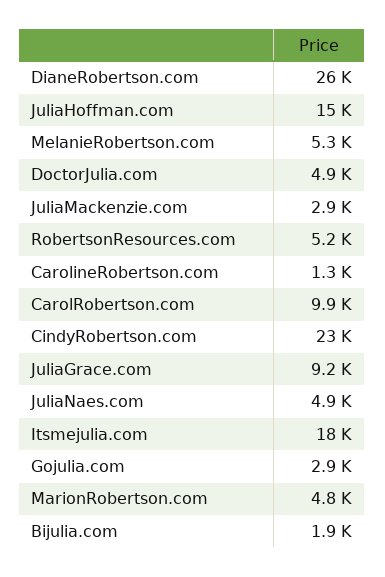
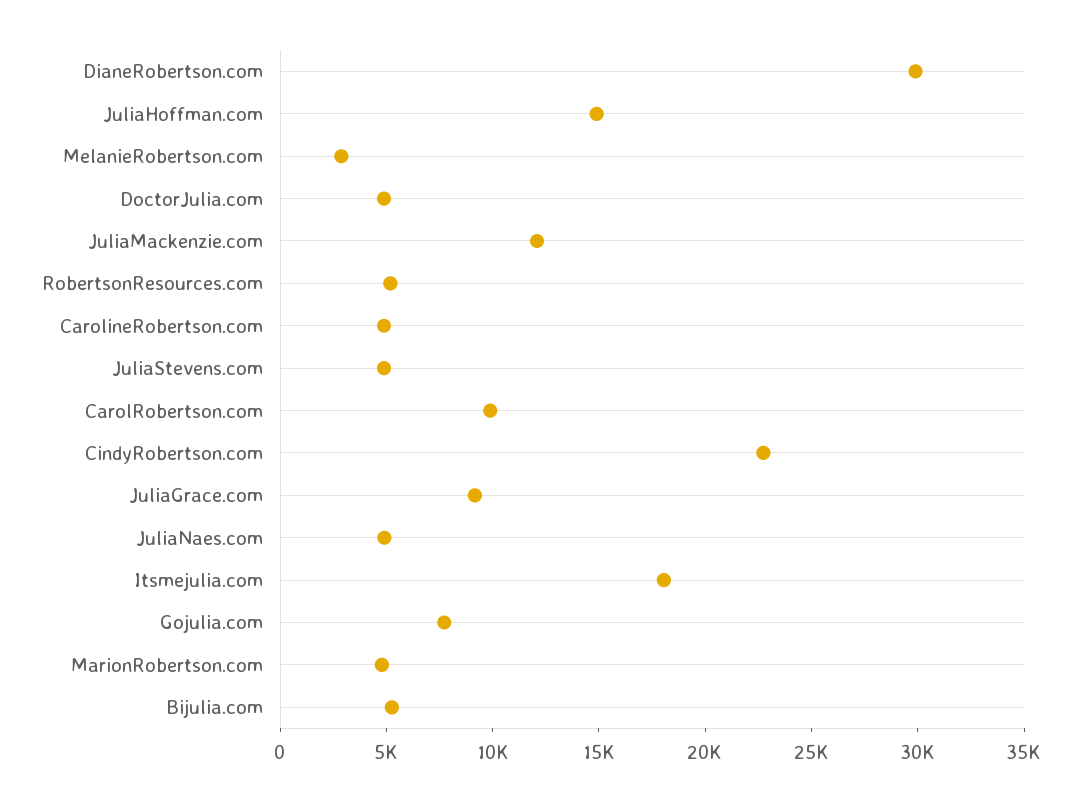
DianeRobertson.com: 26000 -> 30000
MelanieRobertson.com: 5300 -> 3000
JuliaMackenzie.com: 2900 -> 12000
CarolineRobertson.com: 1300 -> 5000
Gojulia.com: 2900 -> 8000
Bijulia.com: 1900 -> 5000
JuliaStevens.com: none -> 5000

